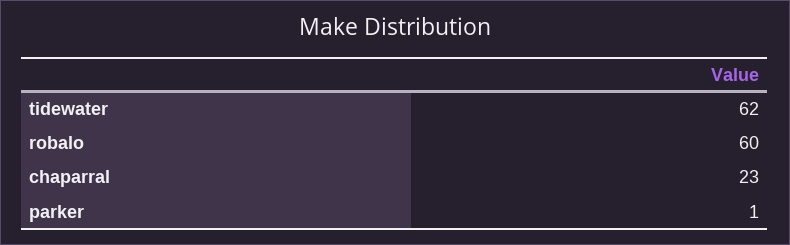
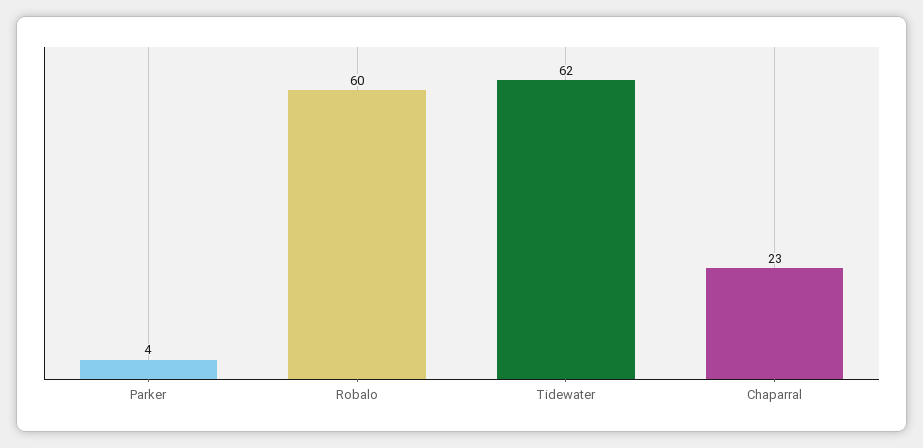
parker: 1 -> 4

